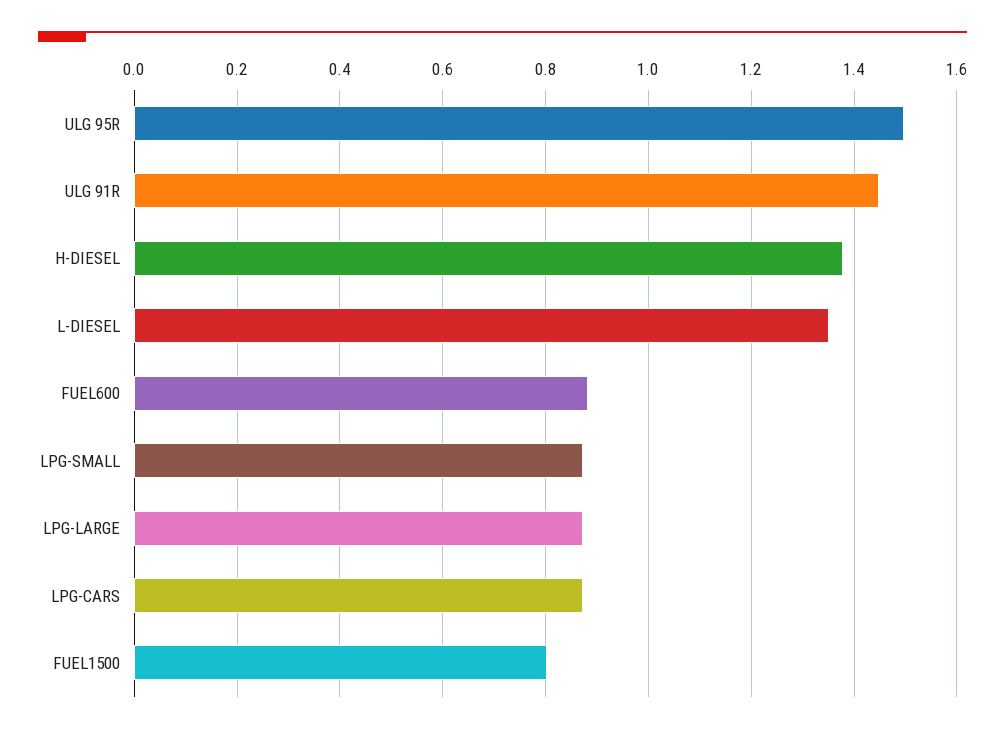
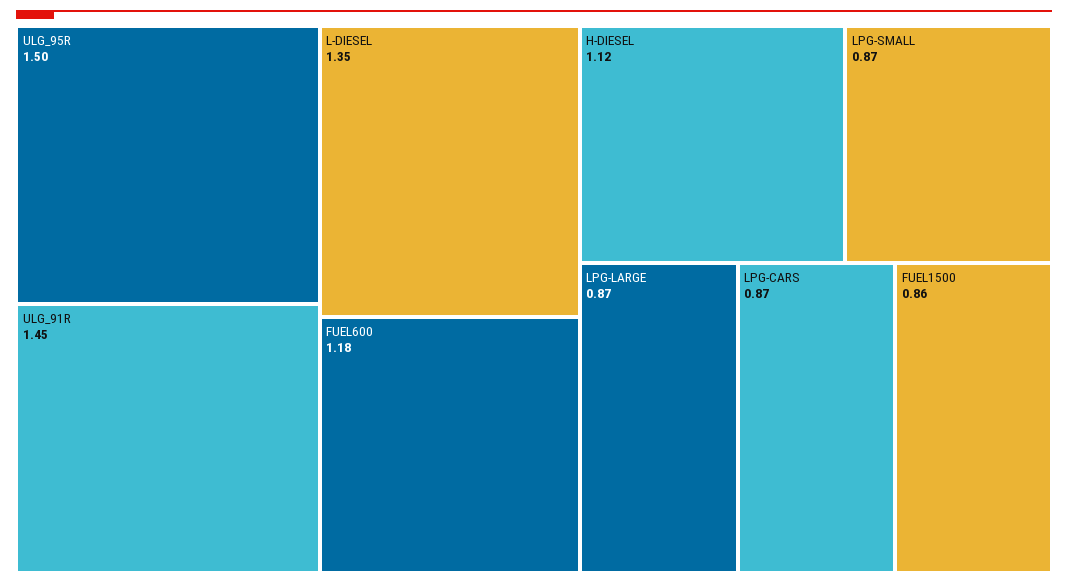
H-DIESEL: 1.38 -> 1.12
FUEL600: 0.88 -> 1.18
FUEL1500: 0.8 -> 0.86

